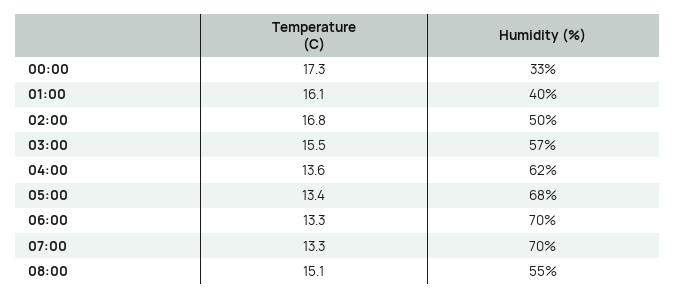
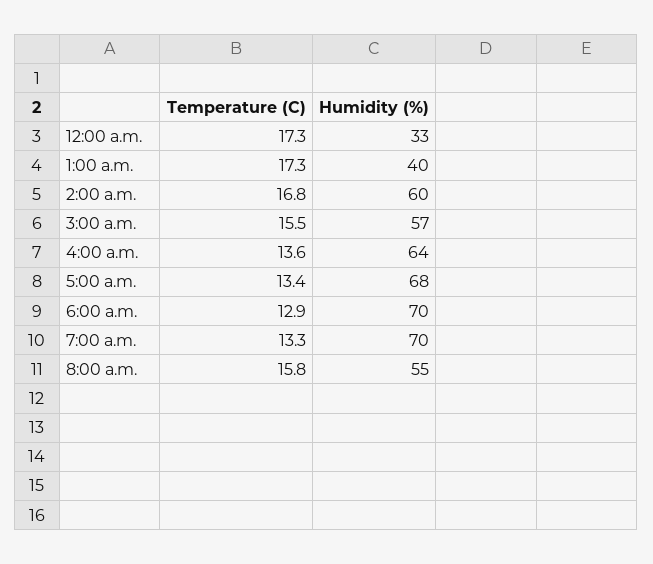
Temperature (C), 01:00: 16.1 -> 17.3
Humidity (%), 02:00: 50 -> 60
Humidity (%), 04:00: 62 -> 64
Temperature (C), 06:00: 13.3 -> 12.9
Temperature (C), 08:00: 15.1 -> 15.8

